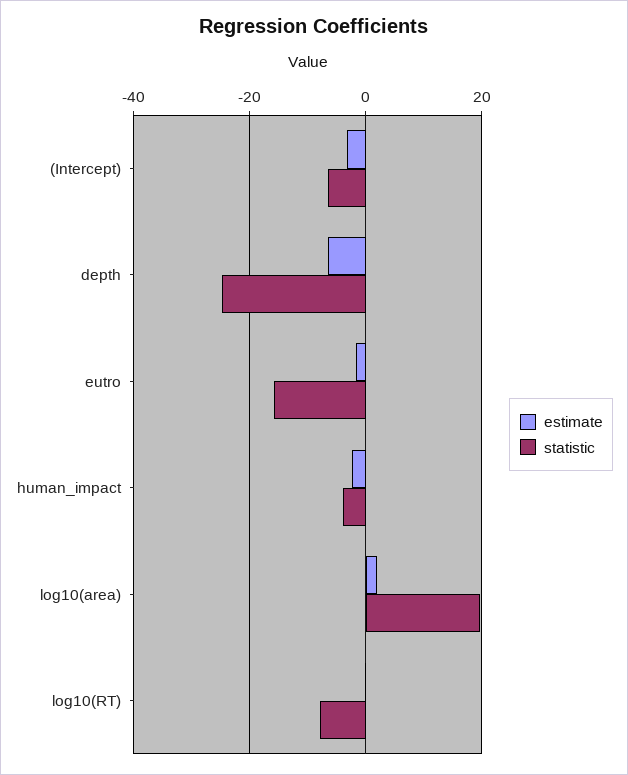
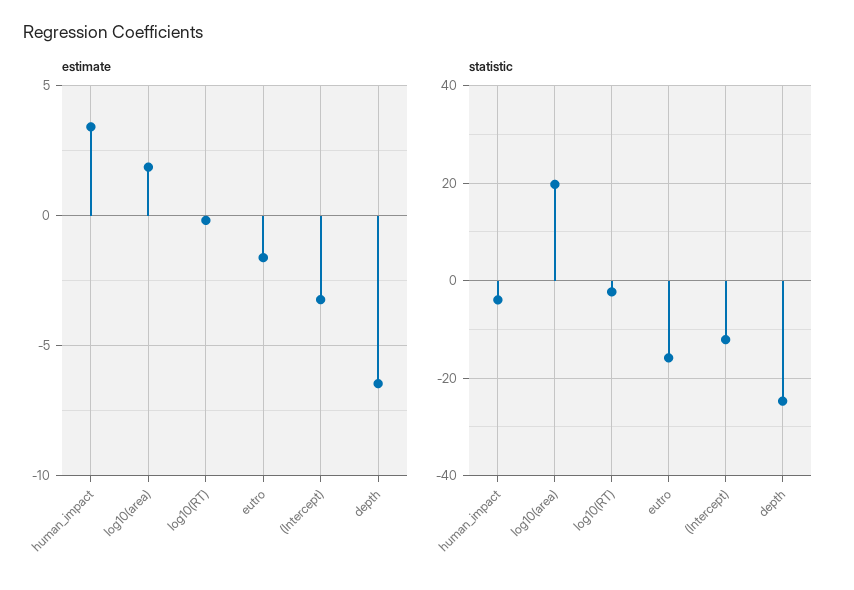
statistic, (Intercept): -6 -> -12
estimate, human_impact: -2 -> 3.5
statistic, log10(RT): -8 -> -2

